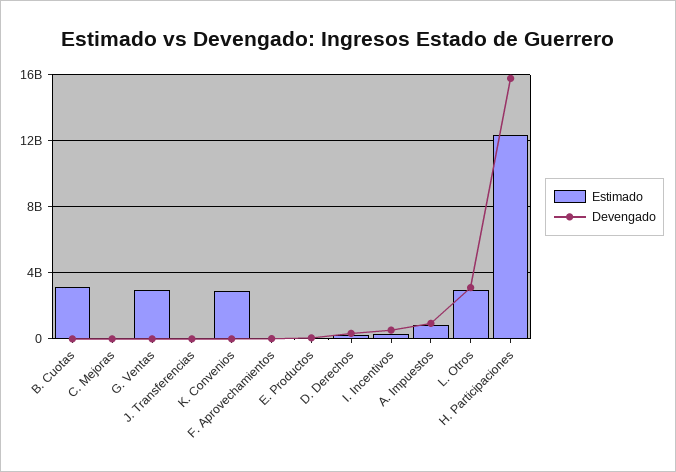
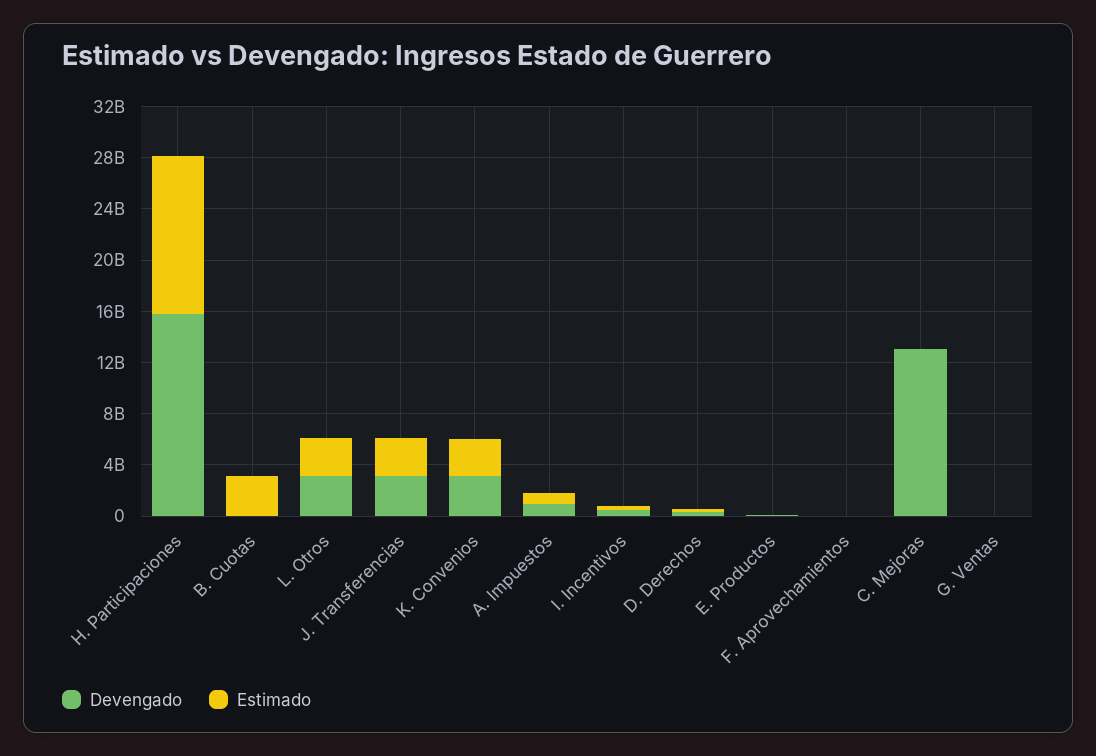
Devengado, C. Mejoras: 0 -> 13000000000
Estimado, G. Ventas: 3000000000 -> 0
Estimado, J. Transferencias: 0 -> 3000000000
Devengado, J. Transferencias: 0 -> 3000000000
Devengado, K. Convenios: 0 -> 3000000000

